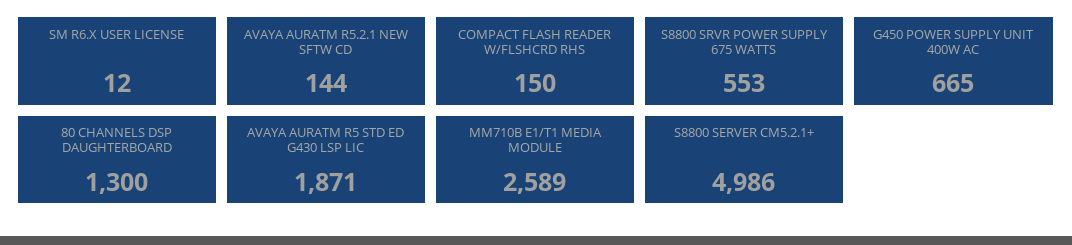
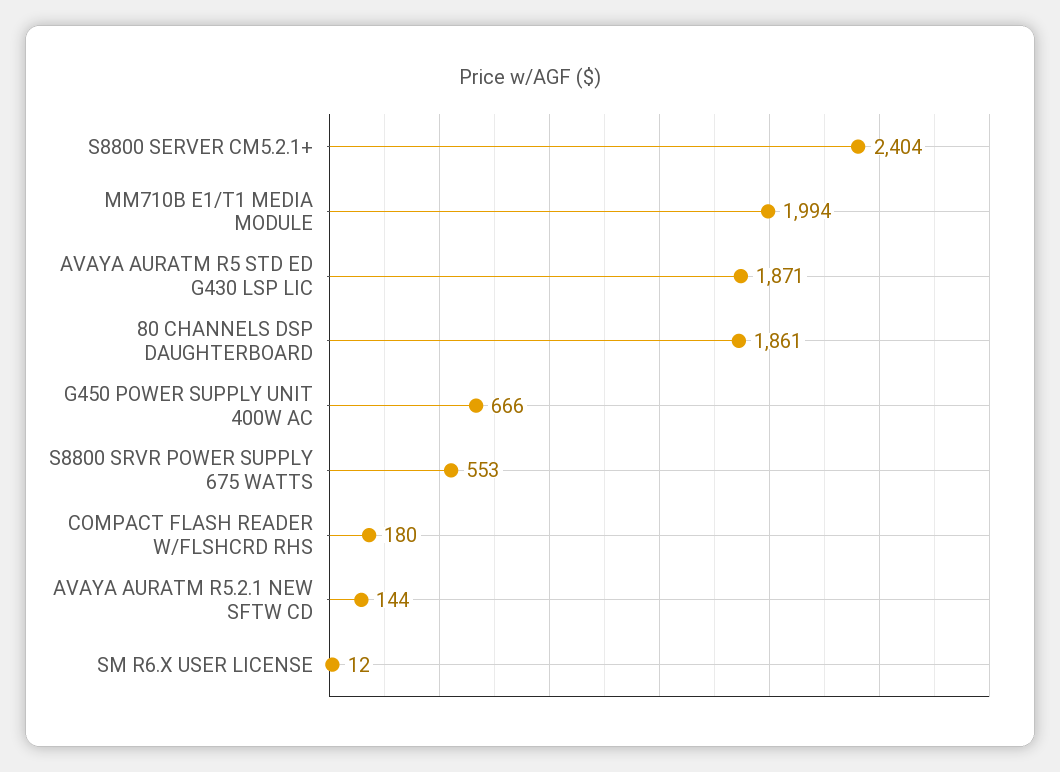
COMPACT FLASH READER W/FLSHCRD RHS: 150 -> 180
G450 POWER SUPPLY UNIT 400W AC: 665 -> 666
80 CHANNELS DSP DAUGHTERBOARD: 1300 -> 1861
MM710B E1/T1 MEDIA MODULE: 2589 -> 1994
S8800 SERVER CM5.2.1+: 4986 -> 2404

